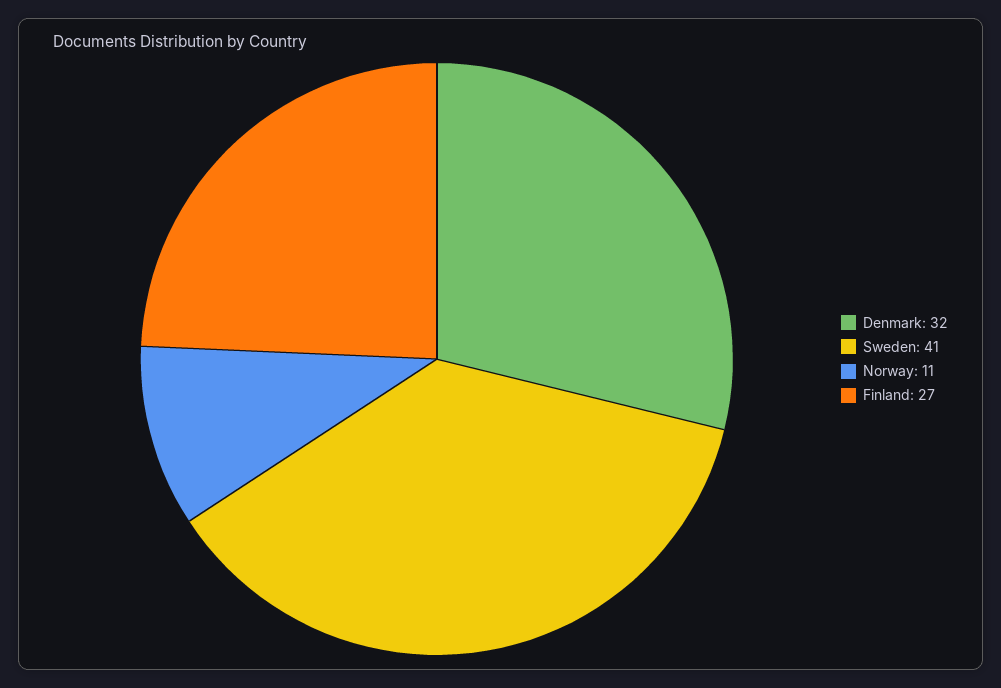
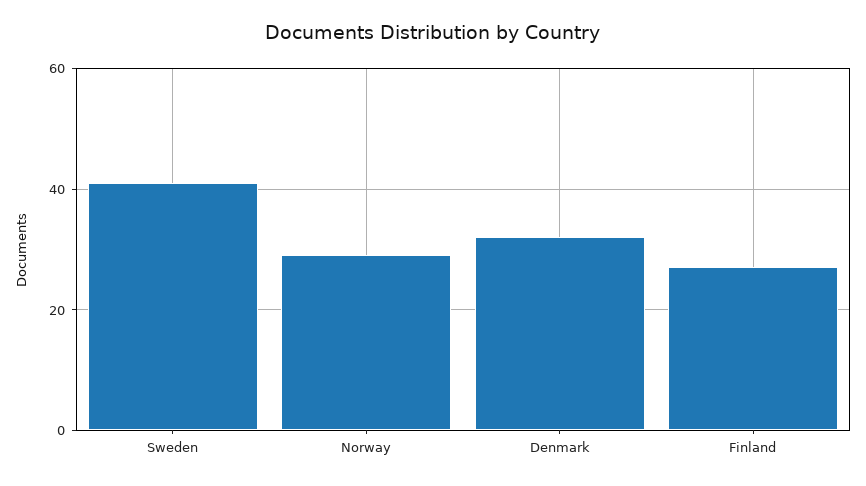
Norway: 11 -> 30

